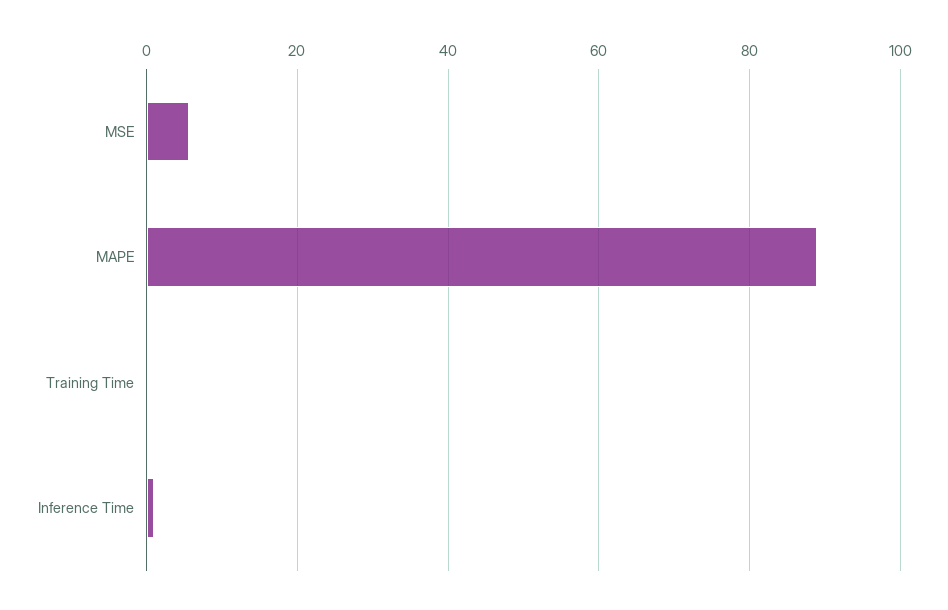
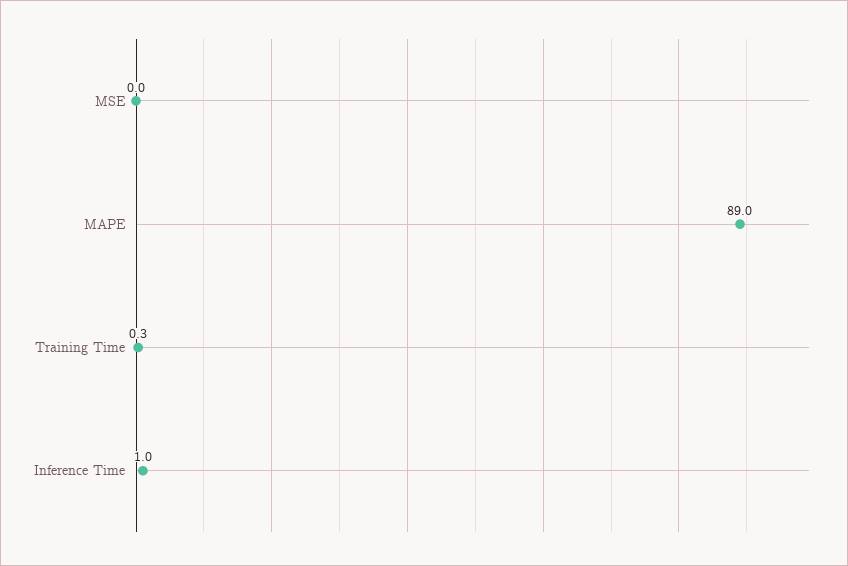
MSE: 6 -> 0

